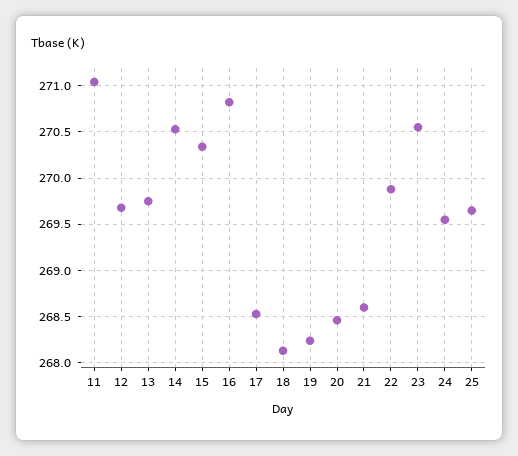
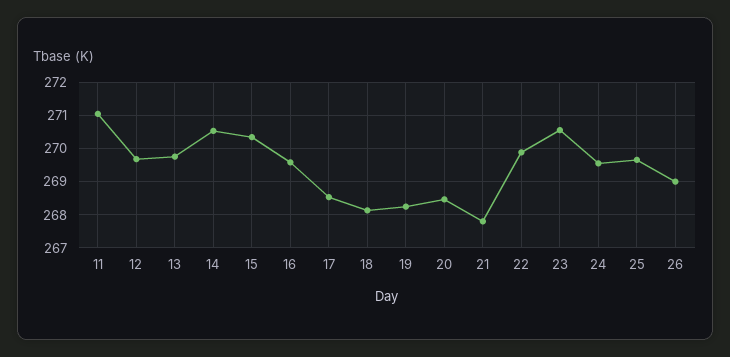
16: 270.8 -> 269.6
21: 268.6 -> 267.8
26: none -> 269

